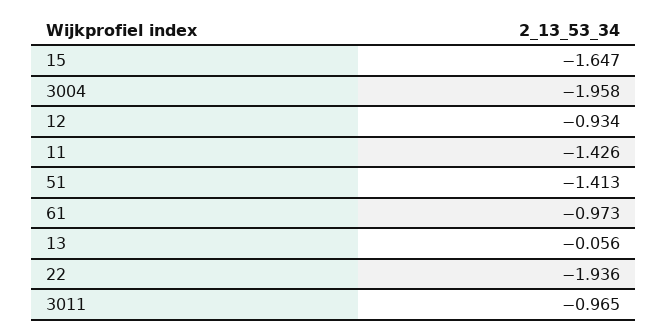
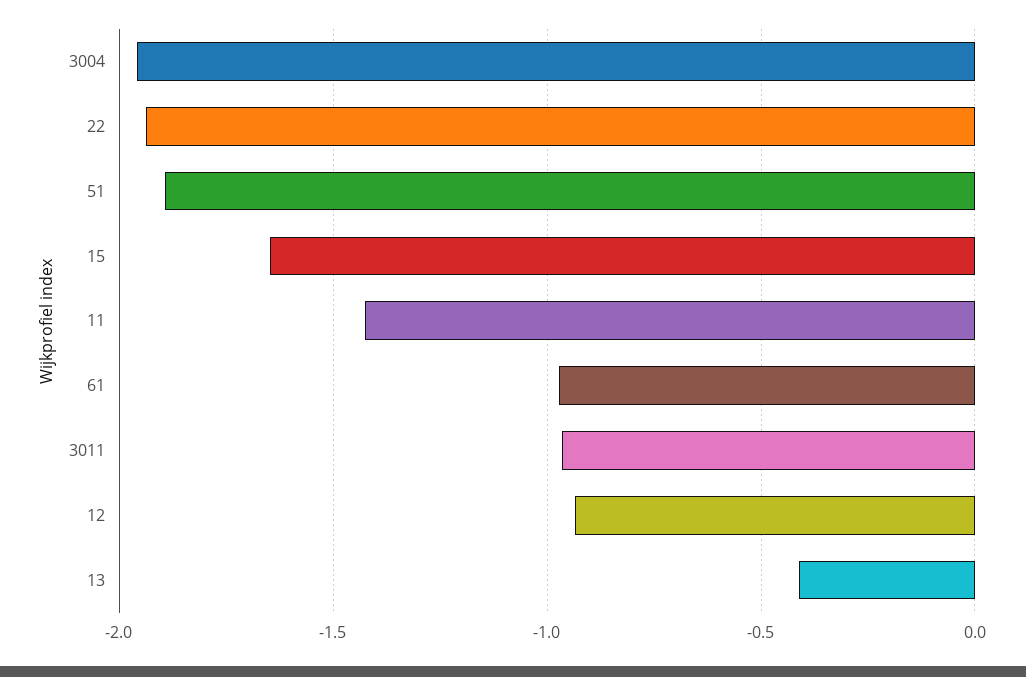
51: -1.413 -> -1.9
13: -0.056 -> -0.4

